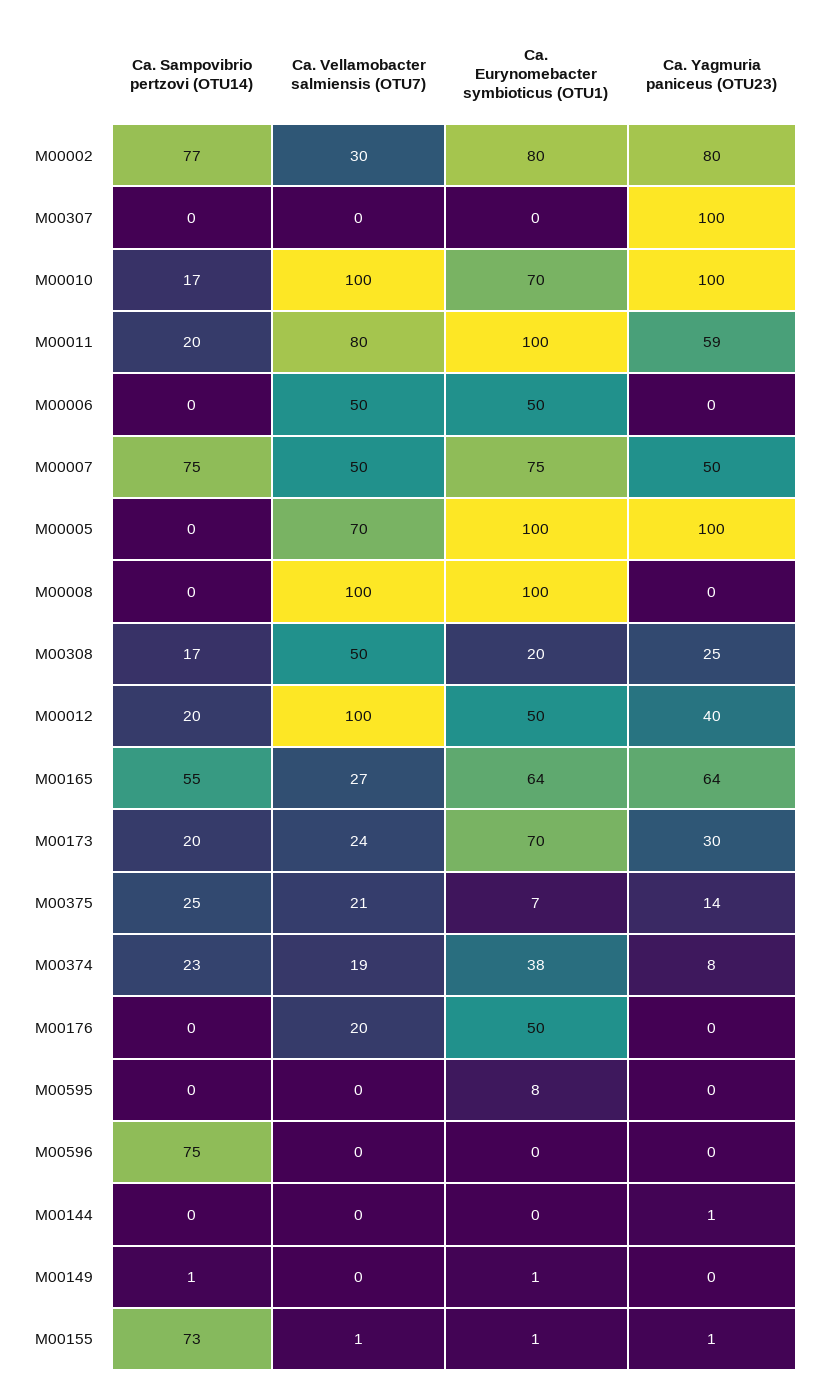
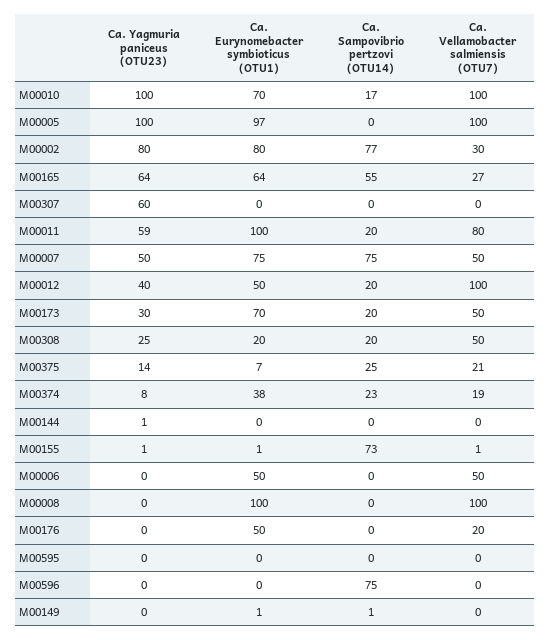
Ca. Yagmuria paniceus (OTU23), M00307: 100 -> 60
Ca. Vellamobacter salmiensis (OTU7), M00005: 70 -> 100
Ca. Eurynomebacter symbioticus (OTU1), M00005: 100 -> 97
Ca. Sampovibrio pertzovi (OTU14), M00308: 17 -> 20
Ca. Vellamobacter salmiensis (OTU7), M00173: 24 -> 50
Ca. Eurynomebacter symbioticus (OTU1), M00595: 8 -> 0

